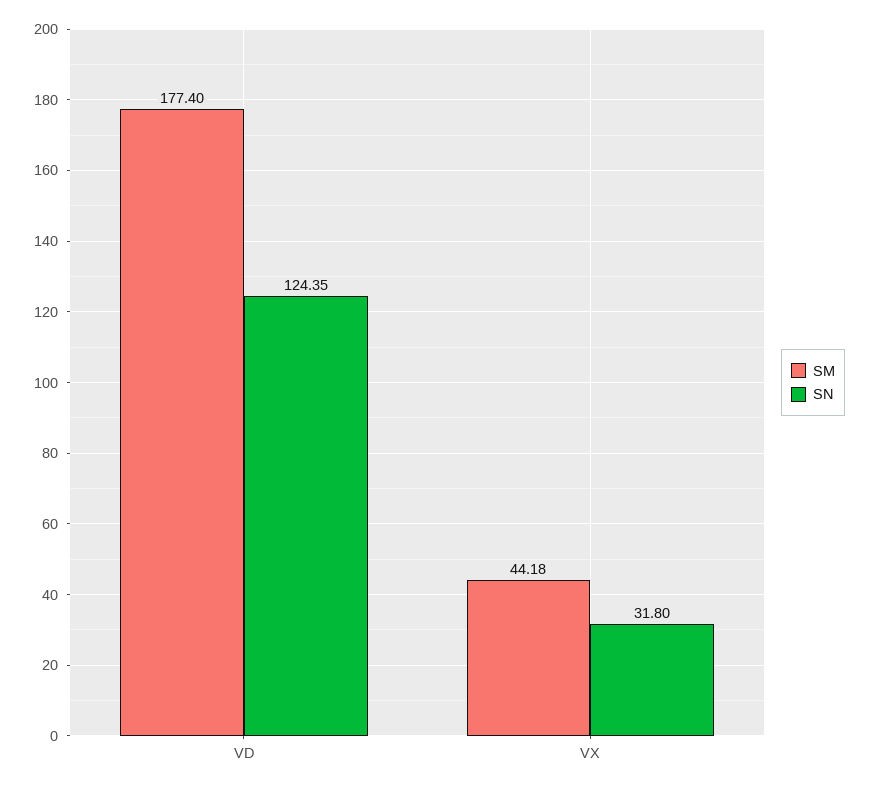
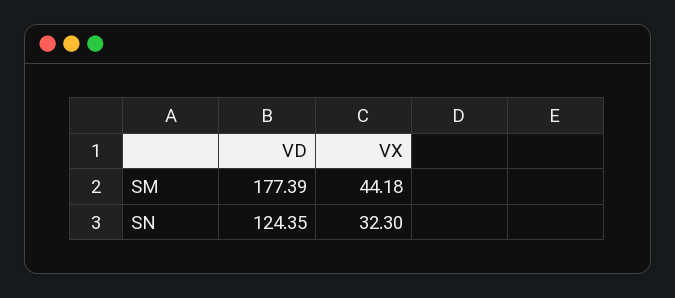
SM, VD: 177.4 -> 177.39
SN, VX: 31.8 -> 32.3

